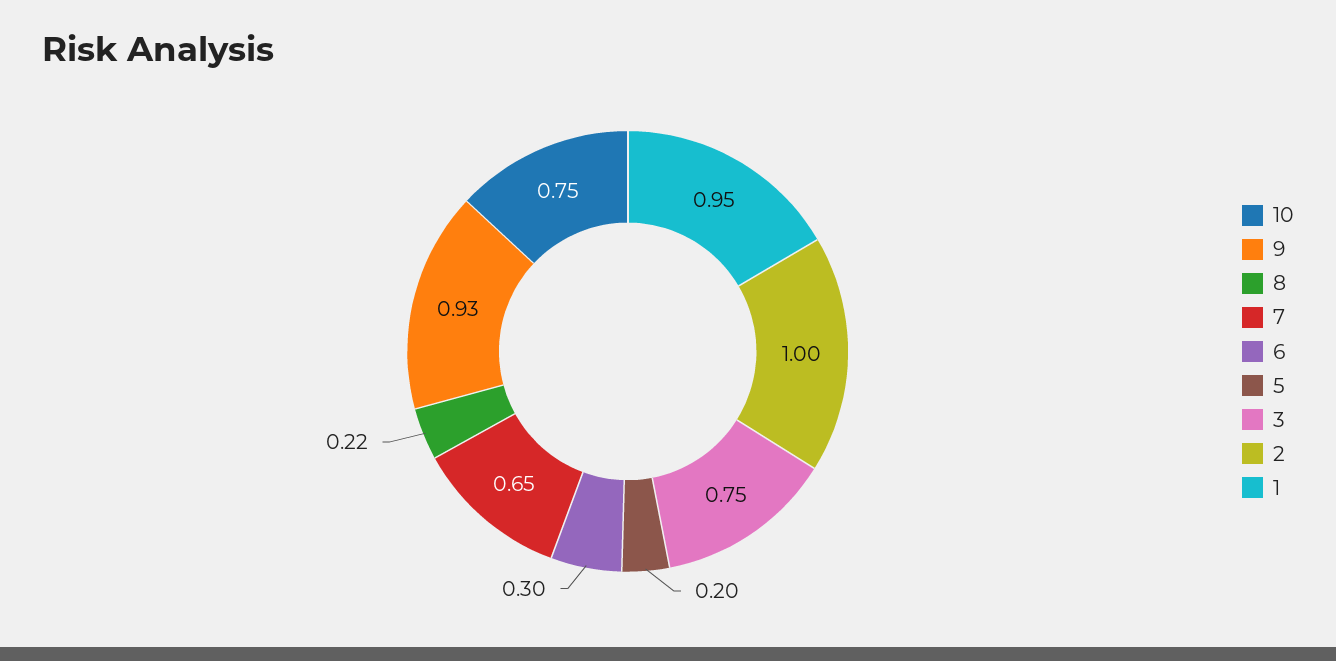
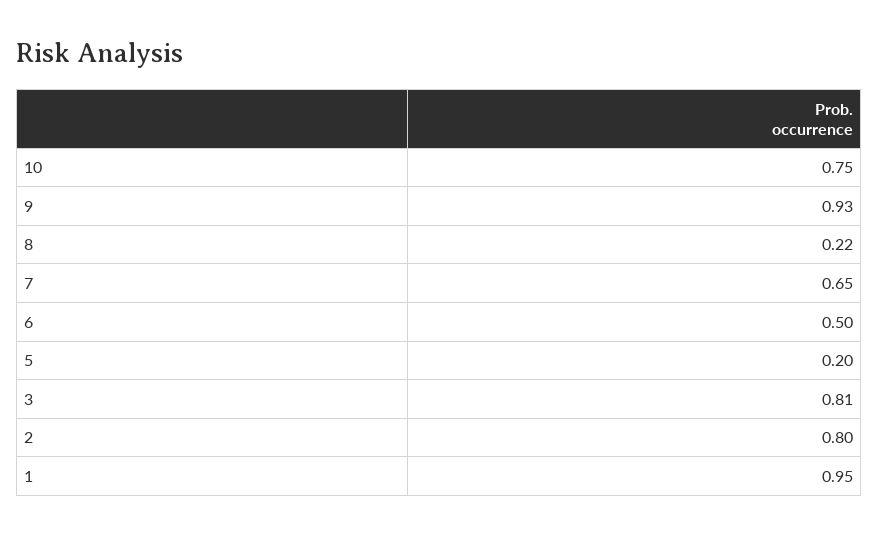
6: 0.3 -> 0.5
3: 0.75 -> 0.81
2: 1 -> 0.8

